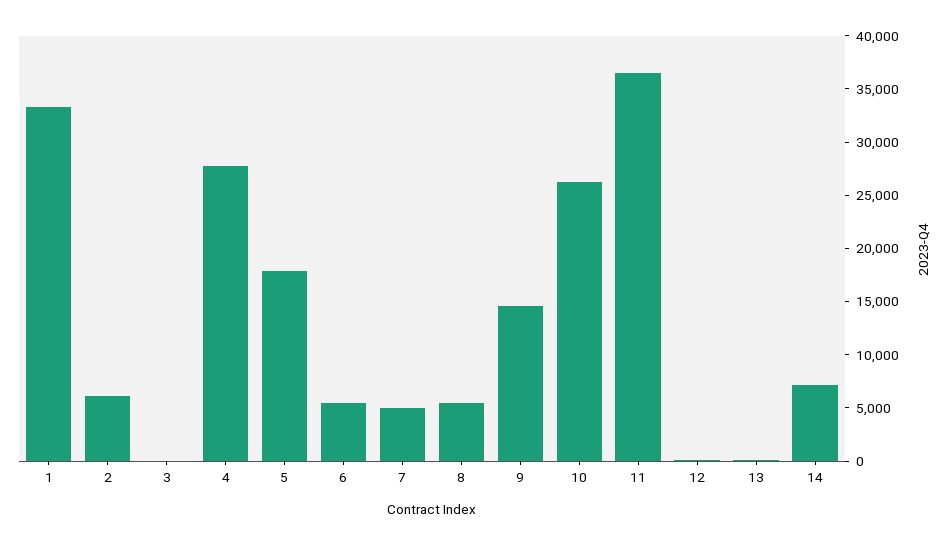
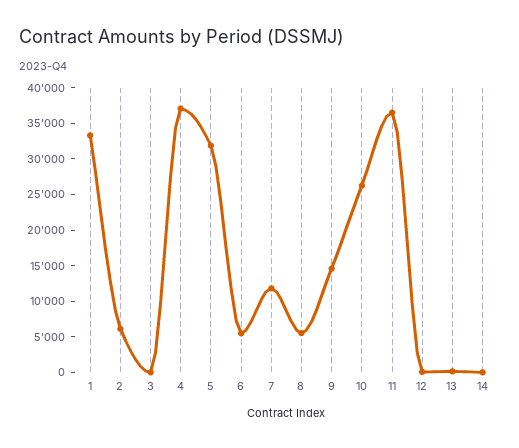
4: 28000 -> 37500
5: 18000 -> 32500
7: 5000 -> 12500
14: 7000 -> 0

